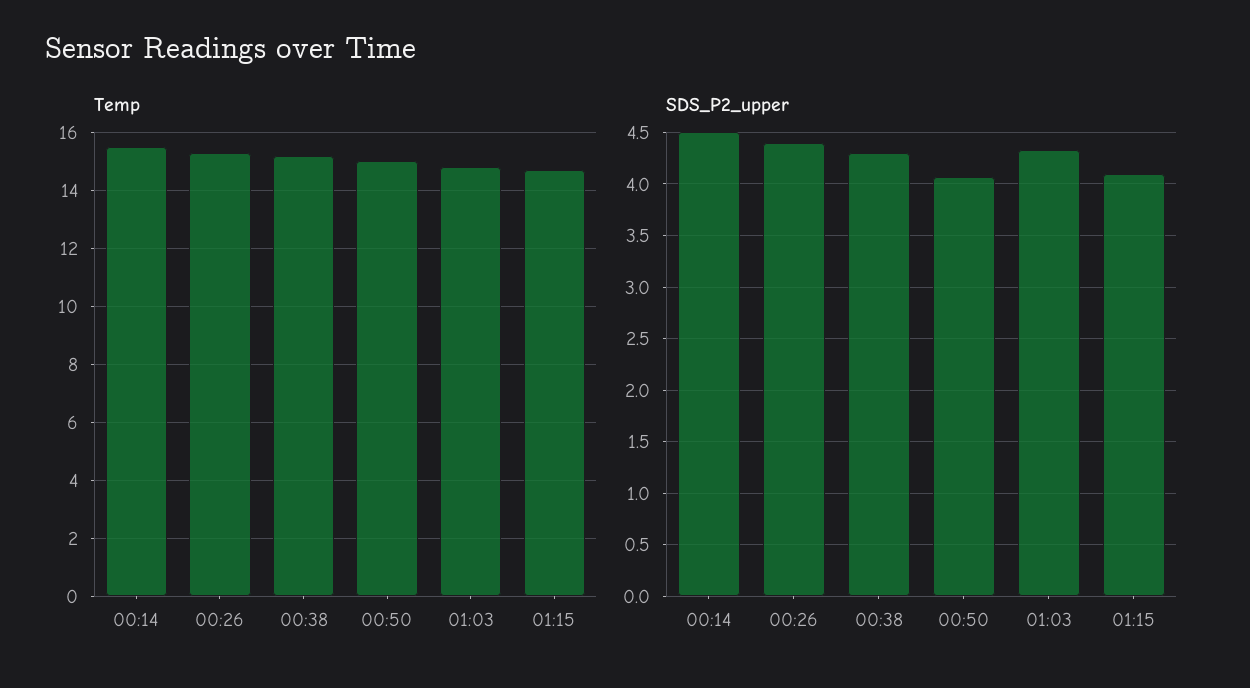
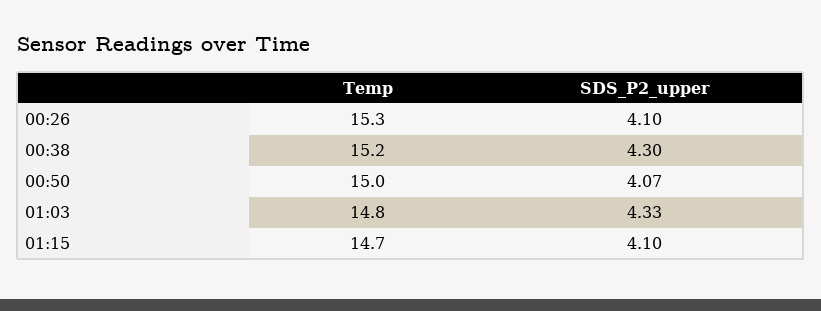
Temp, 00:14: 15.5 -> none
SDS_P2_upper, 00:14: 4.5 -> none
SDS_P2_upper, 00:26: 4.4 -> 4.1

